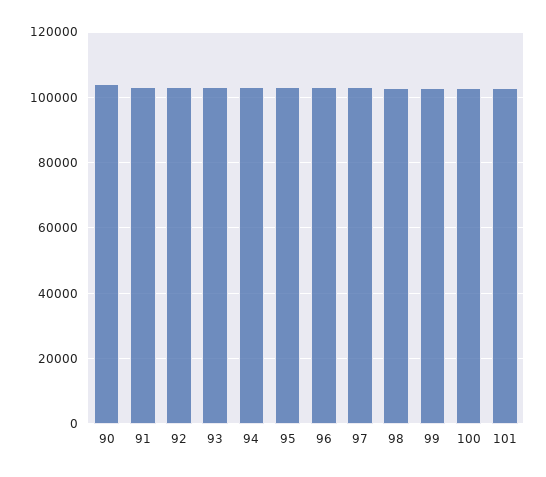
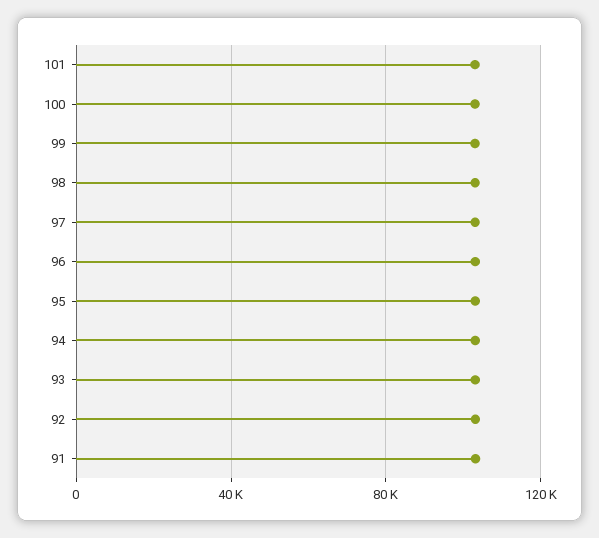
90: 104000 -> none

